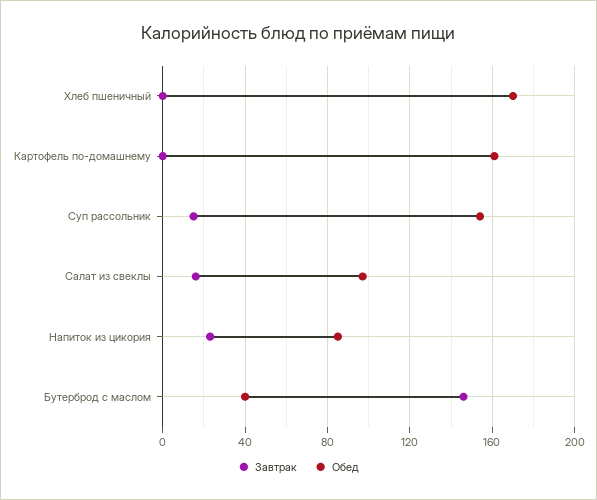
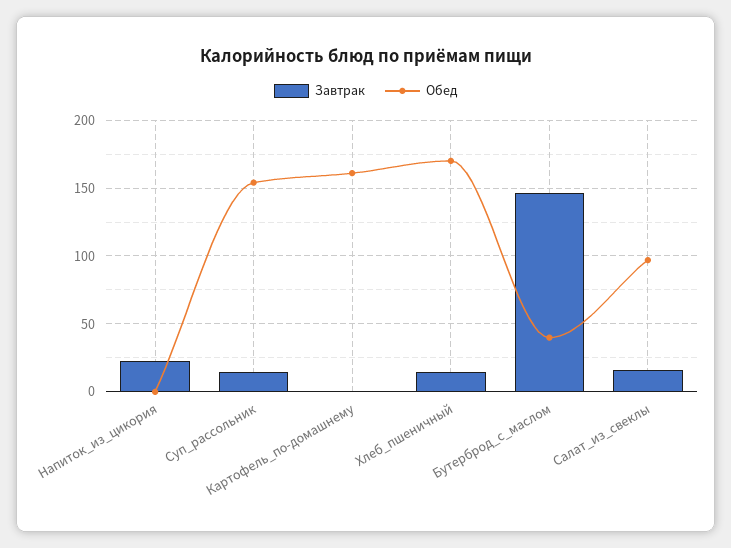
Завтрак, Хлеб пшеничный: 0 -> 15
Обед, Напиток из цикория: 85 -> 0

